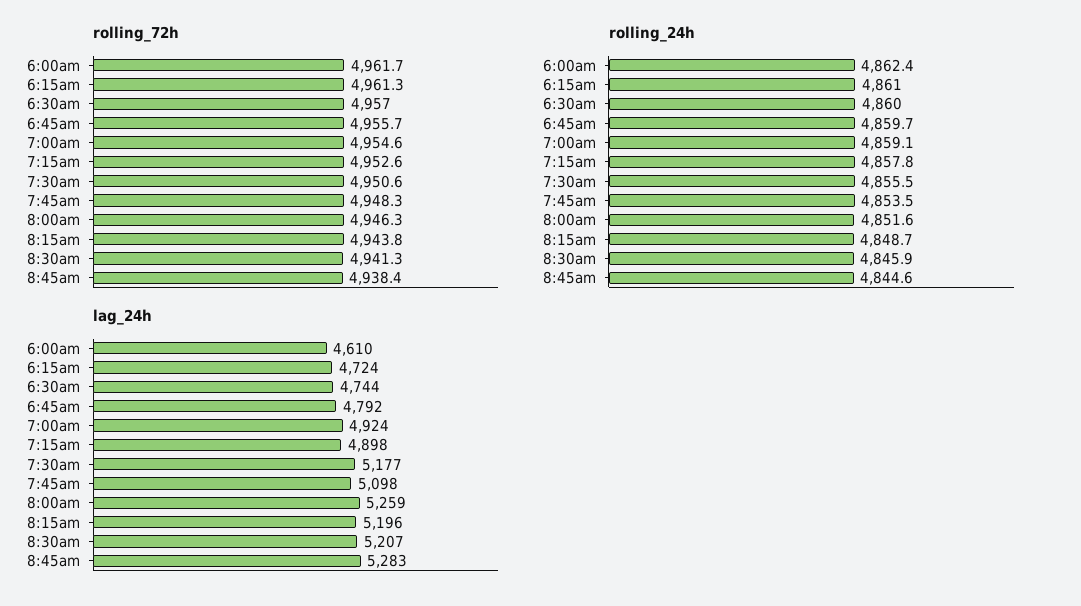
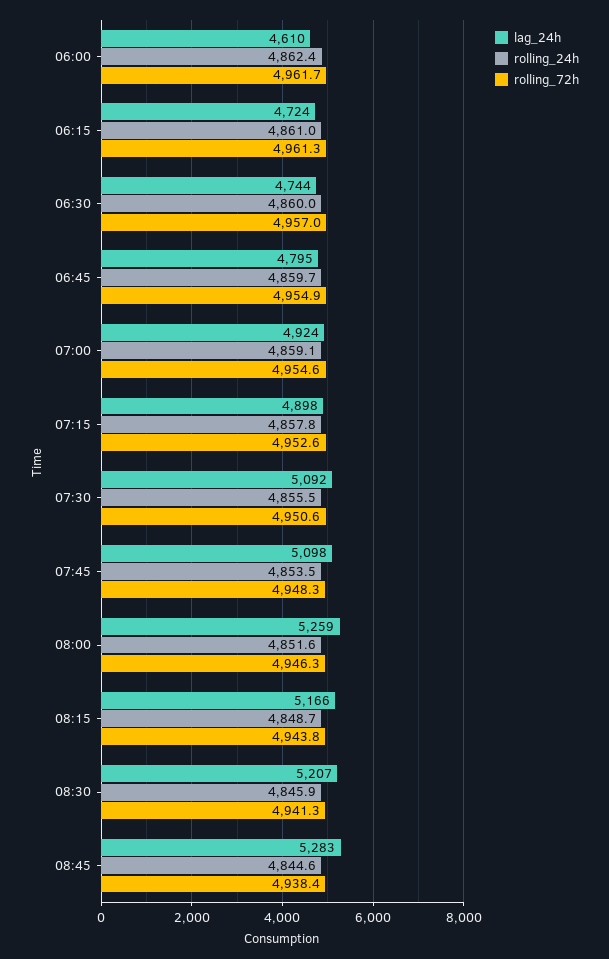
rolling_72h, 6:45am: 4955.7 -> 4954.9
lag_24h, 6:45am: 4792 -> 4795
lag_24h, 7:30am: 5177 -> 5092
lag_24h, 8:15am: 5196 -> 5166

